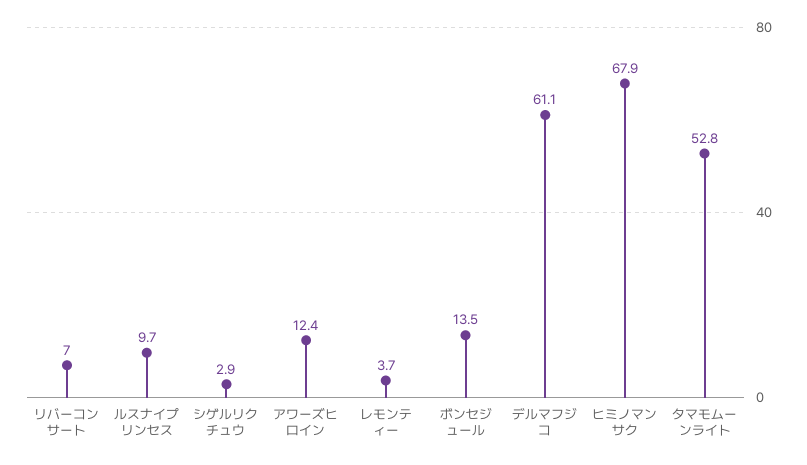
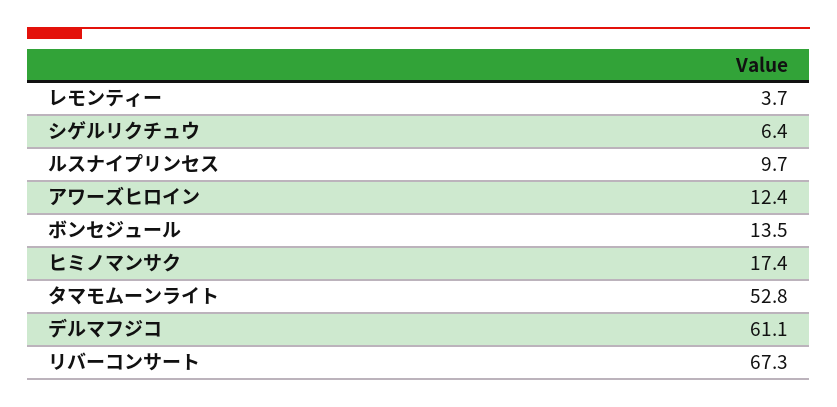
リバーコンサート: 7 -> 67.3
シゲルリクチュウ: 2.9 -> 6.4
ヒミノマンサク: 67.9 -> 17.4

